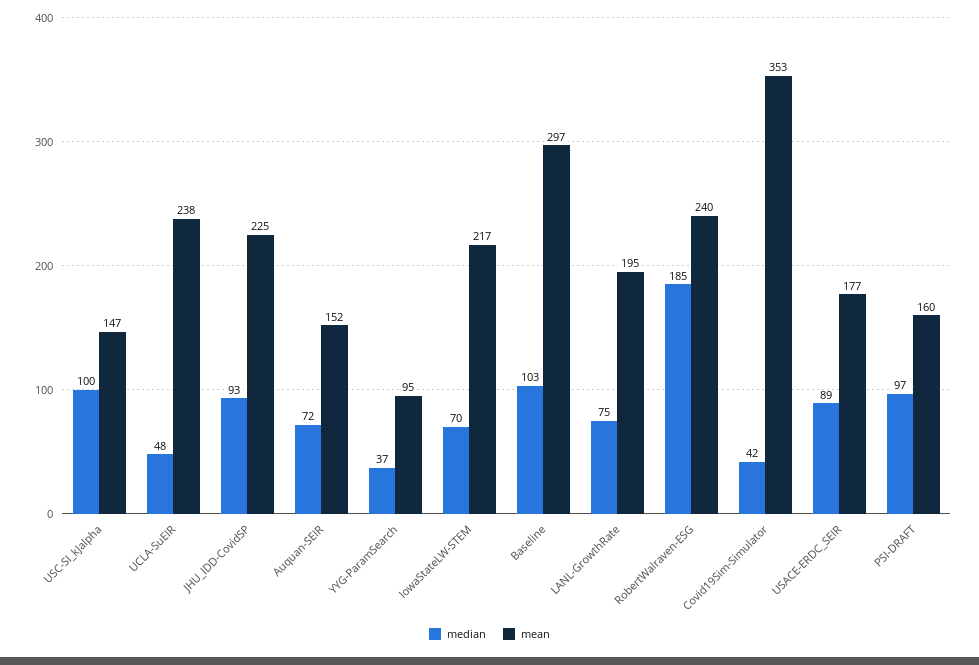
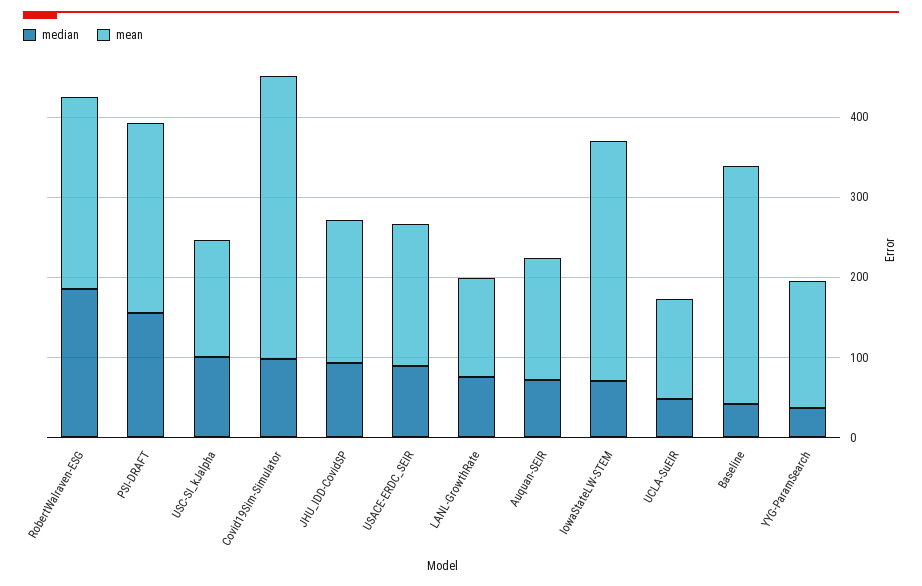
mean, UCLA-SuEIR: 238 -> 120
mean, JHU_IDD-CovidSP: 225 -> 180
mean, YYG-ParamSearch: 95 -> 160
mean, IowaStateLW-STEM: 217 -> 300
median, Baseline: 103 -> 40
mean, LANL-GrowthRate: 195 -> 120
median, Covid19Sim-Simulator: 42 -> 100
median, PSI-DRAFT: 97 -> 160
mean, PSI-DRAFT: 160 -> 240

